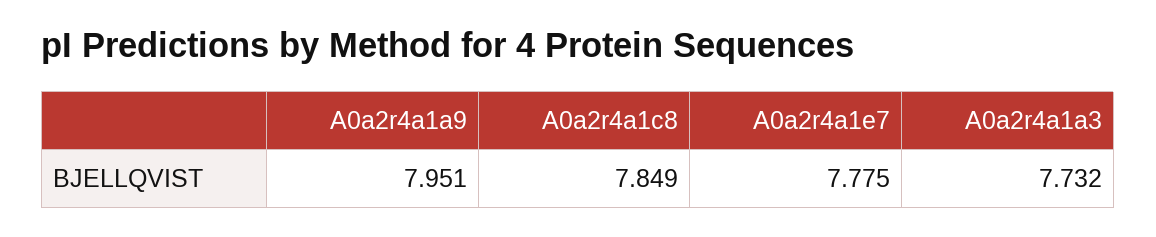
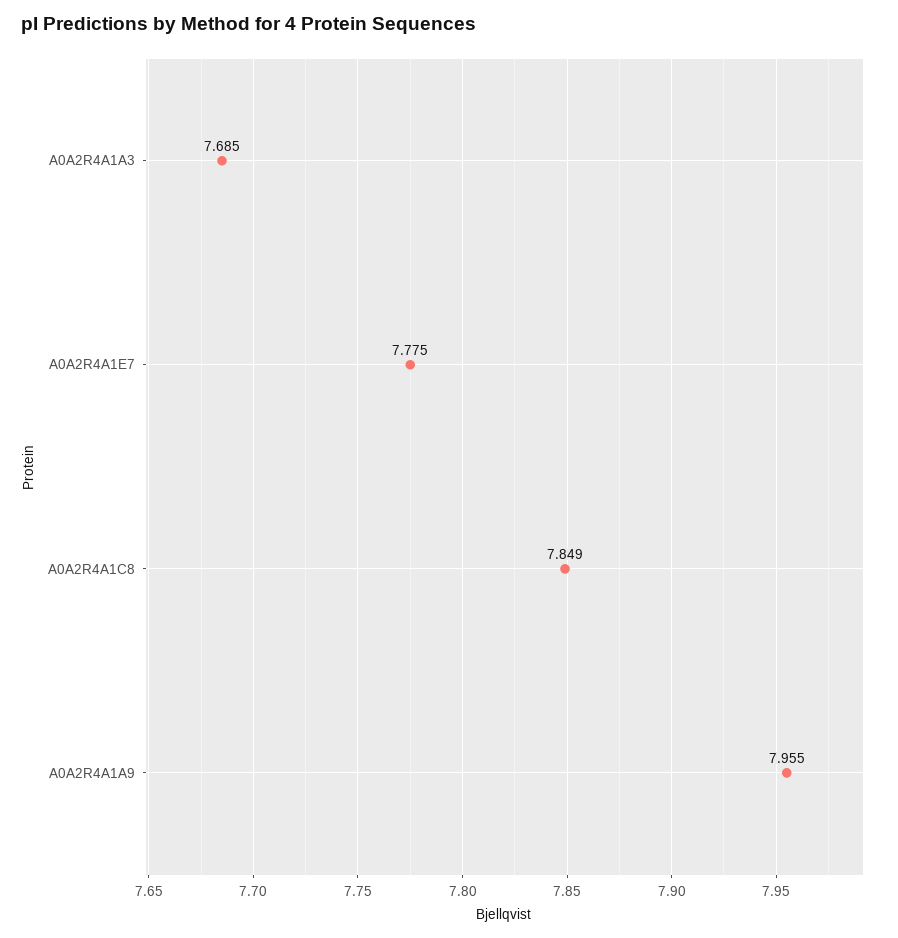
A0a2r4a1a9: 7.951 -> 7.955
A0a2r4a1a3: 7.732 -> 7.685

